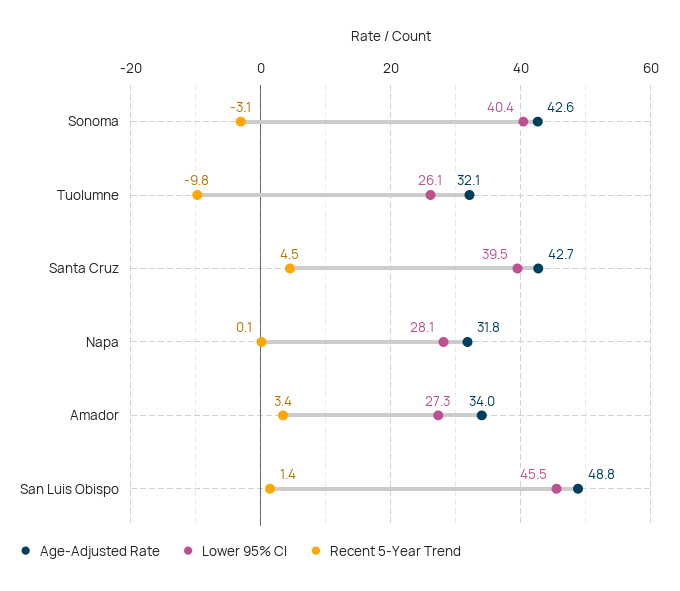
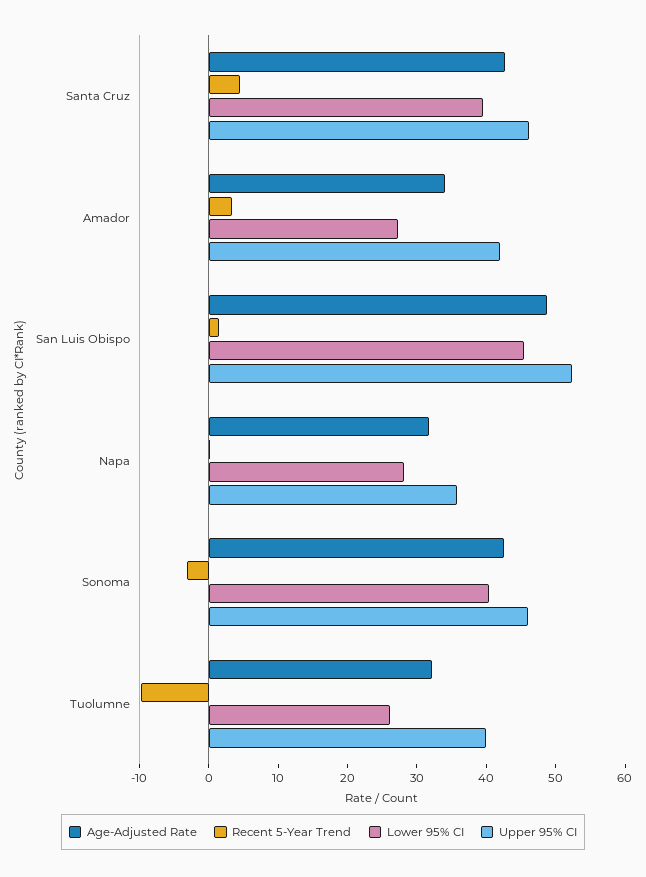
Upper 95% CI, Santa Cruz: none -> 46
Upper 95% CI, Amador: none -> 42
Upper 95% CI, San Luis Obispo: none -> 52
Upper 95% CI, Napa: none -> 36
Upper 95% CI, Sonoma: none -> 46
Upper 95% CI, Tuolumne: none -> 40

